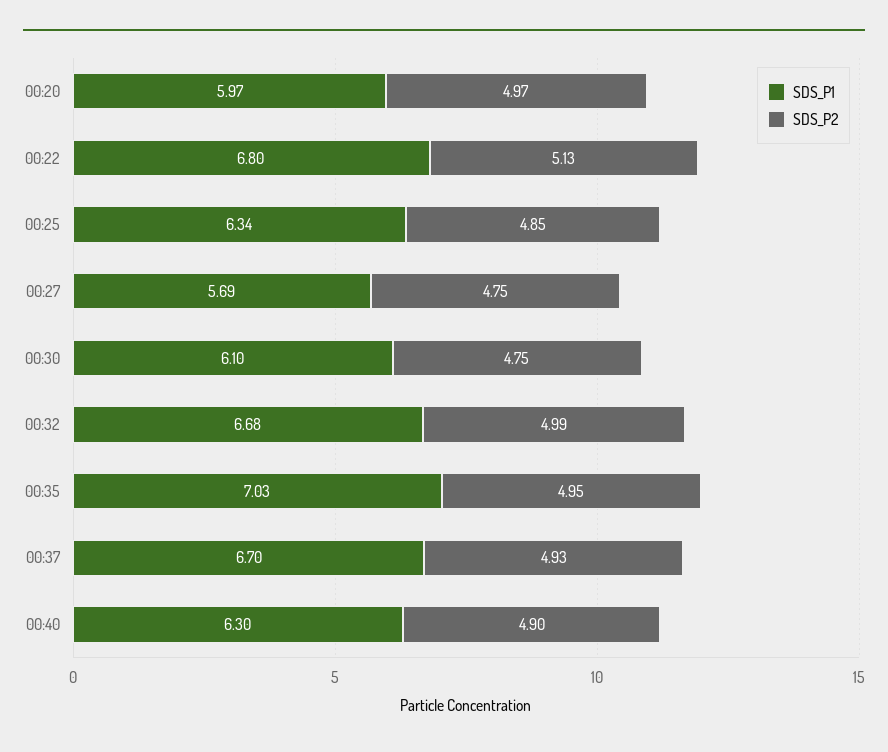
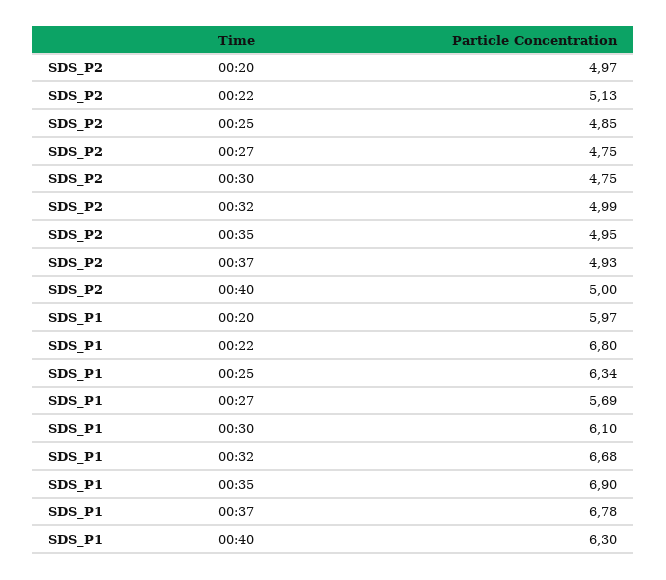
SDS_P1, 00:35: 7.03 -> 6.9
SDS_P1, 00:37: 6.7 -> 6.78
SDS_P2, 00:40: 4.9 -> 5

